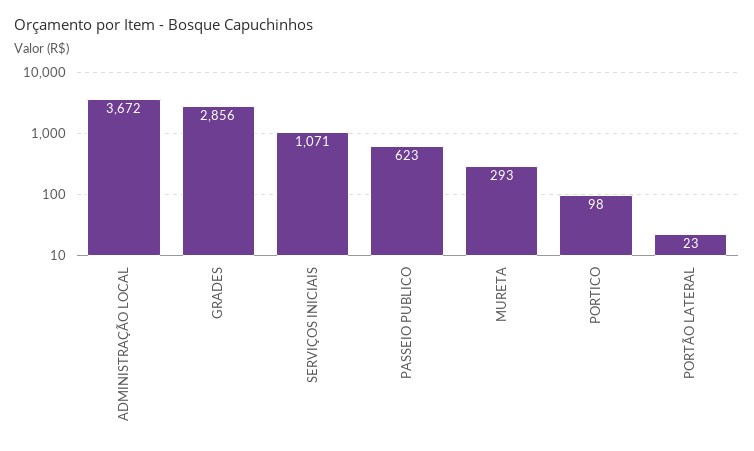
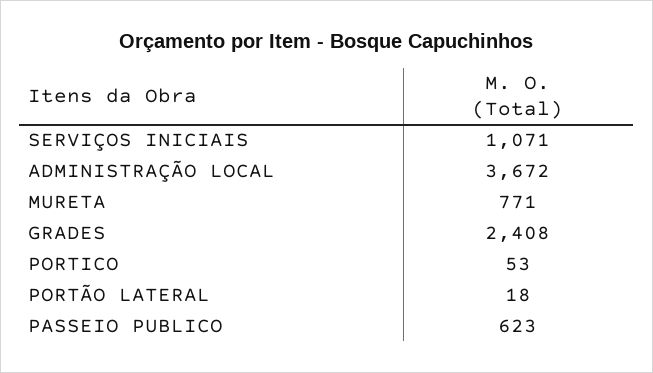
GRADES: 2856 -> 2408
MURETA: 293 -> 771
PORTICO: 98 -> 53
PORTÃO LATERAL: 23 -> 18

